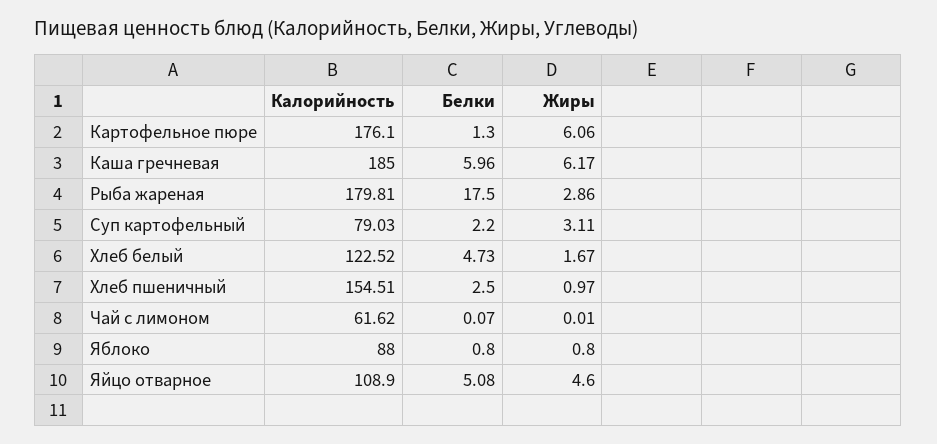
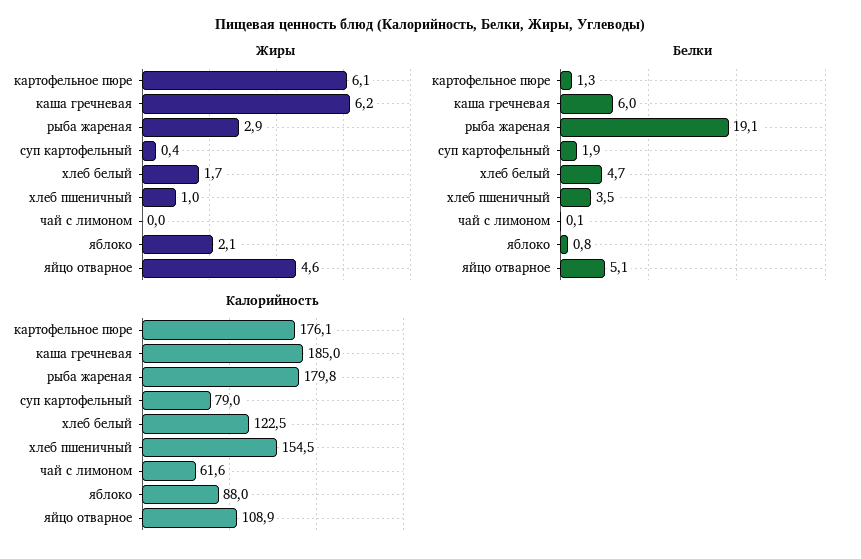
Белки, Рыба жареная: 17.5 -> 19.1
Белки, Суп картофельный: 2.2 -> 1.9
Жиры, Суп картофельный: 3.11 -> 0.4
Белки, Хлеб пшеничный: 2.5 -> 3.5
Жиры, Яблоко: 0.8 -> 2.1

